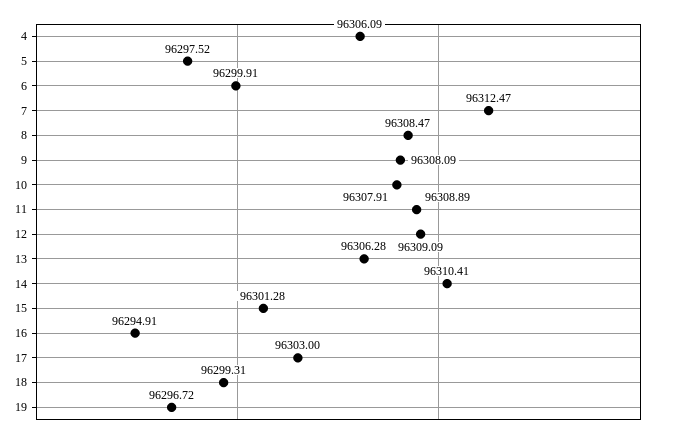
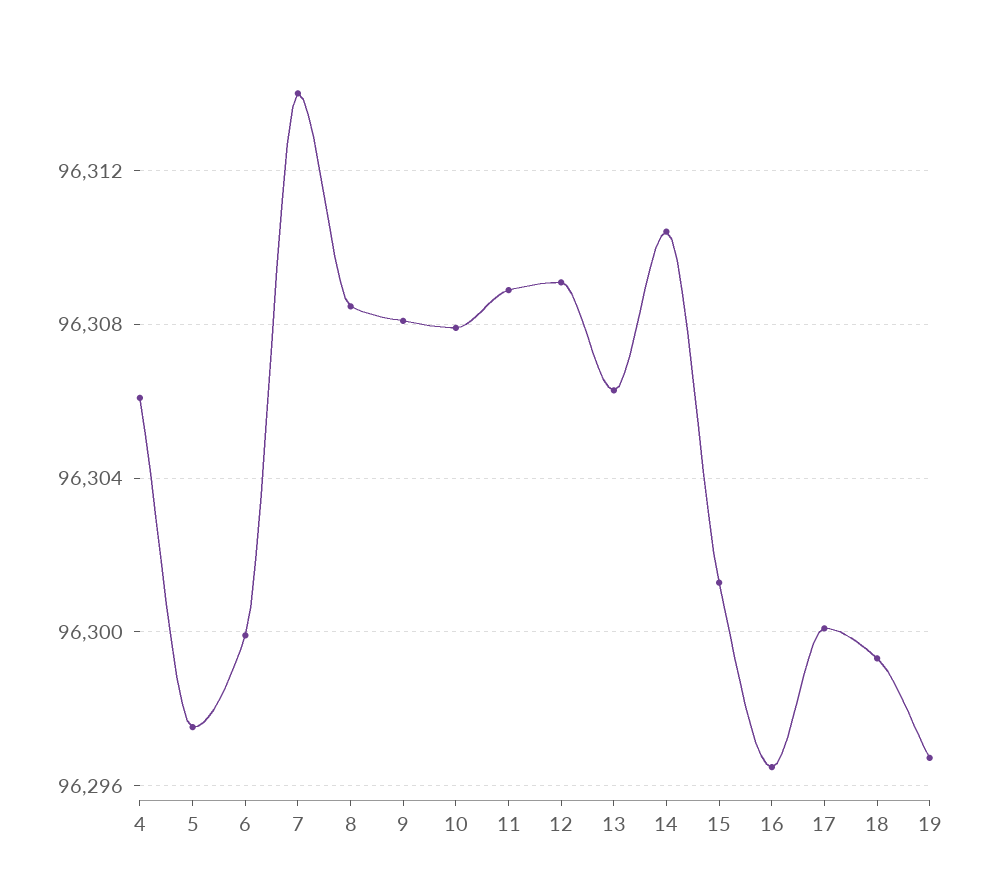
7: 96312.47 -> 96314
16: 96294.91 -> 96296.5
17: 96303 -> 96300

